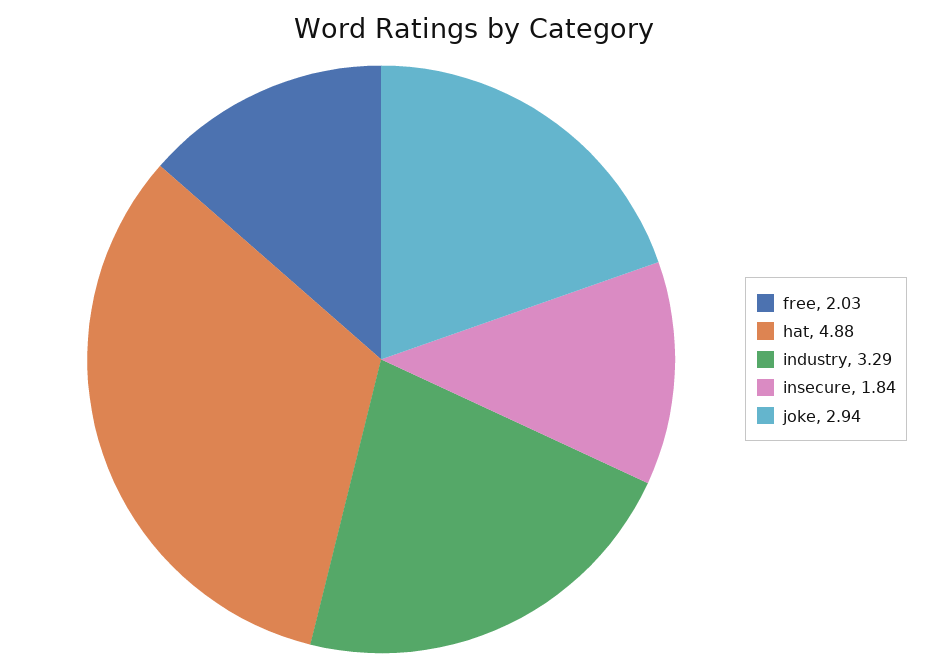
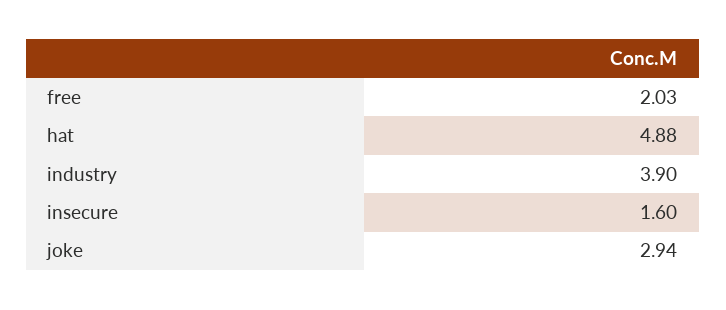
industry: 3.29 -> 3.9
insecure: 1.84 -> 1.6

